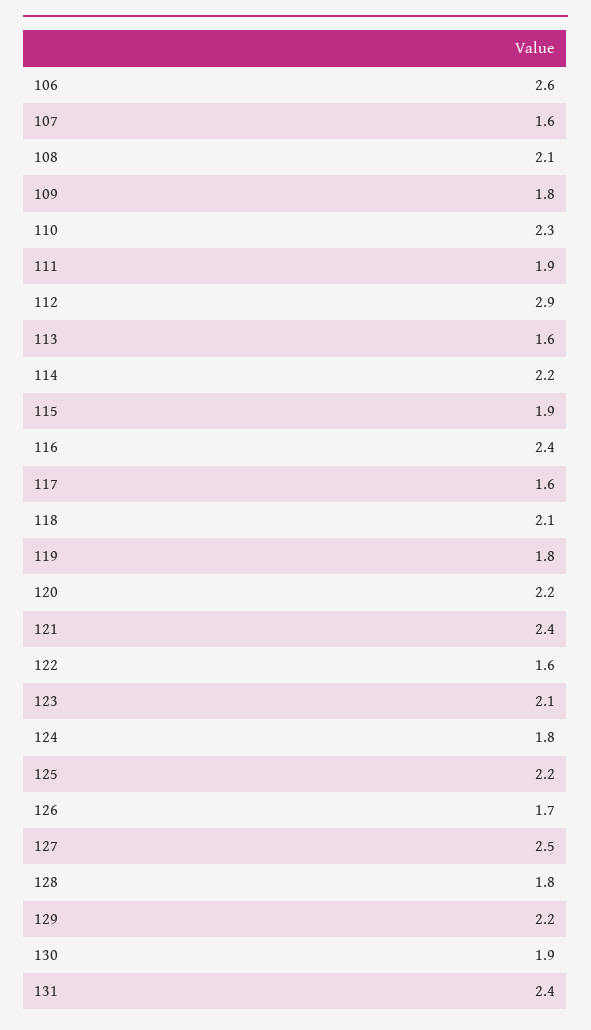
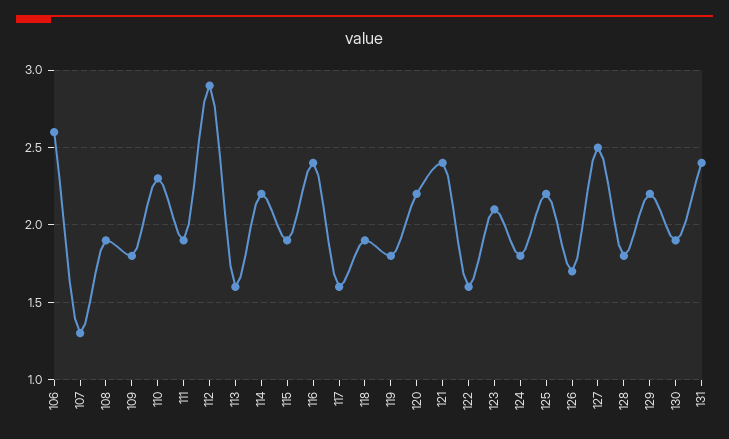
107: 1.6 -> 1.3
108: 2.1 -> 1.9
118: 2.1 -> 1.9

